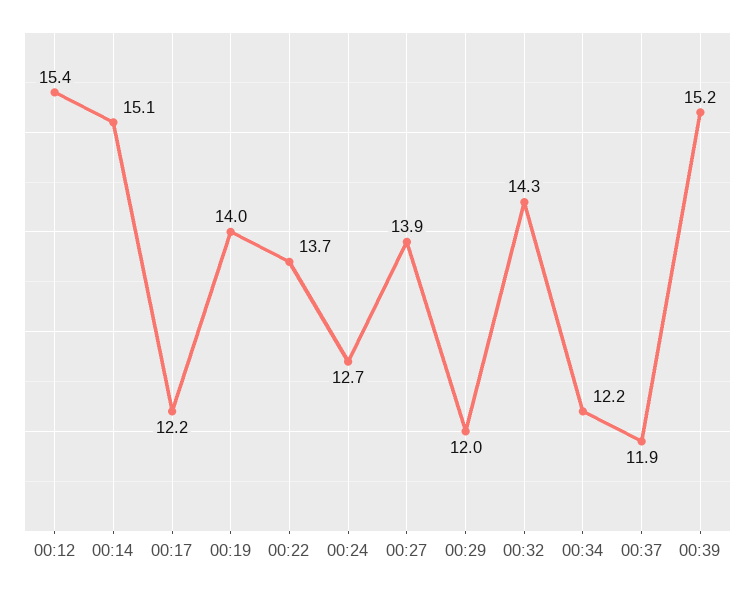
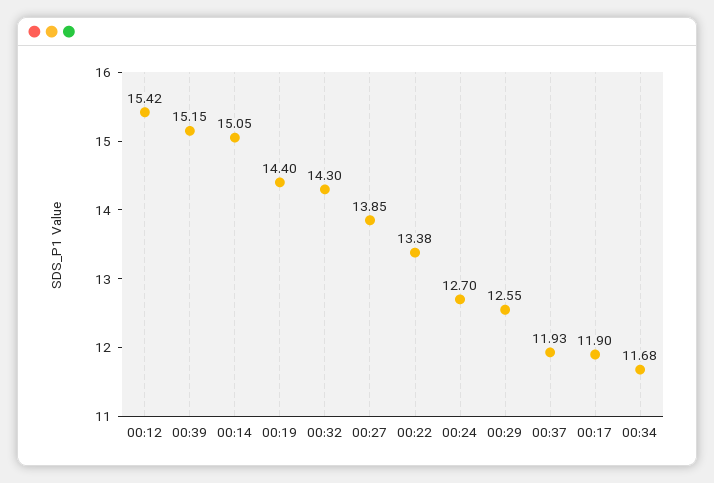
00:17: 12.2 -> 11.9
00:19: 14 -> 14.4
00:22: 13.7 -> 13.38
00:29: 12 -> 12.55
00:34: 12.2 -> 11.68

